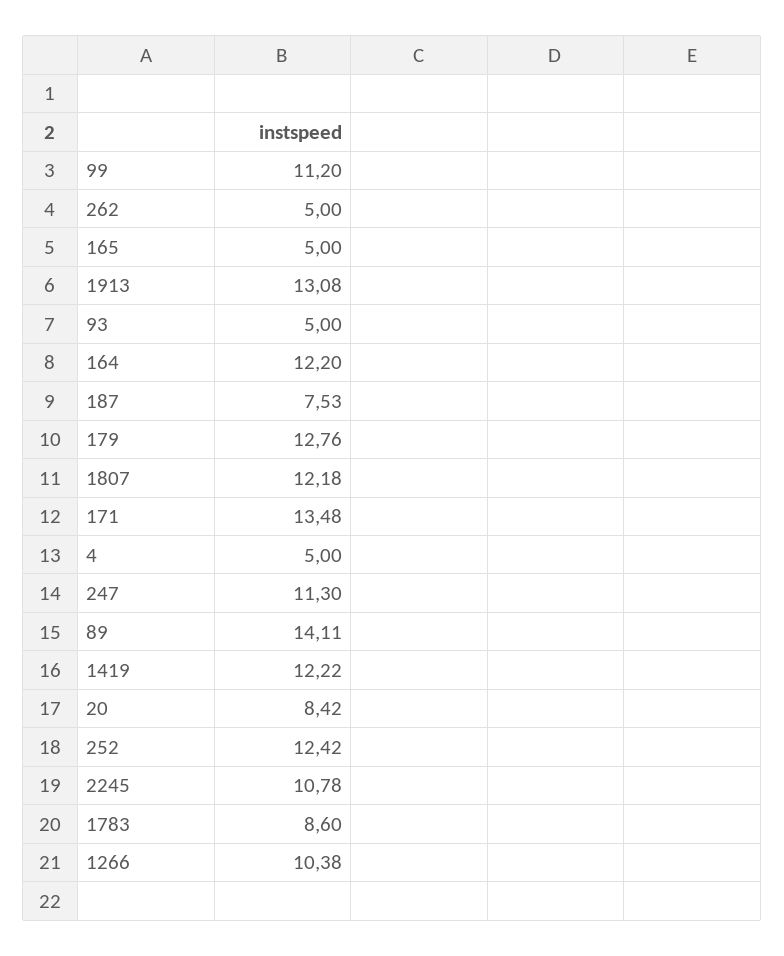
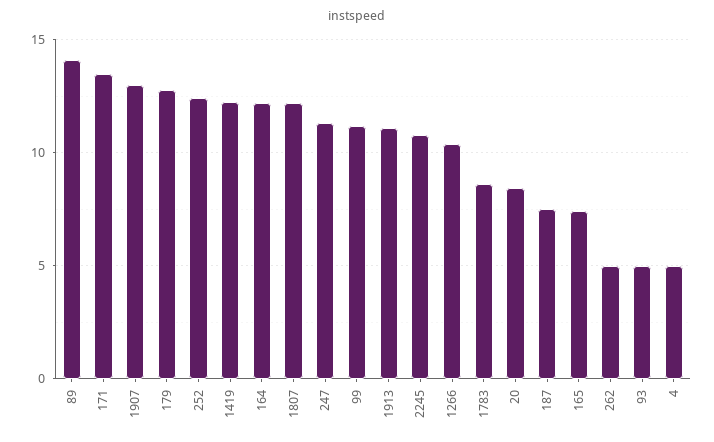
165: 5 -> 7.5
1913: 13.08 -> 11
1907: none -> 13

